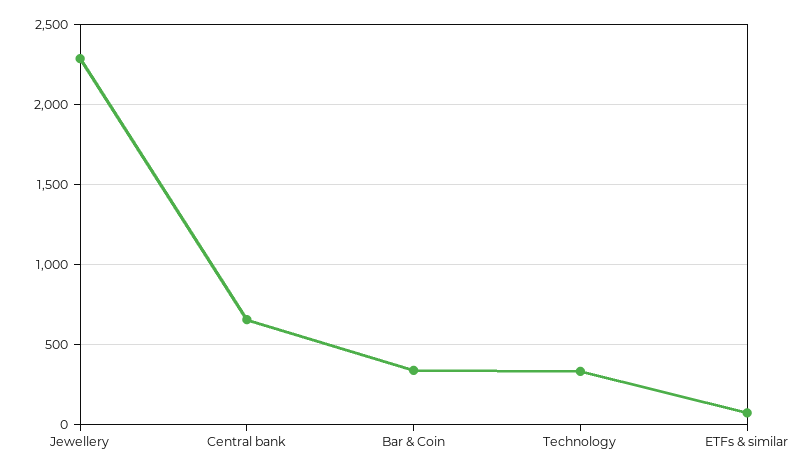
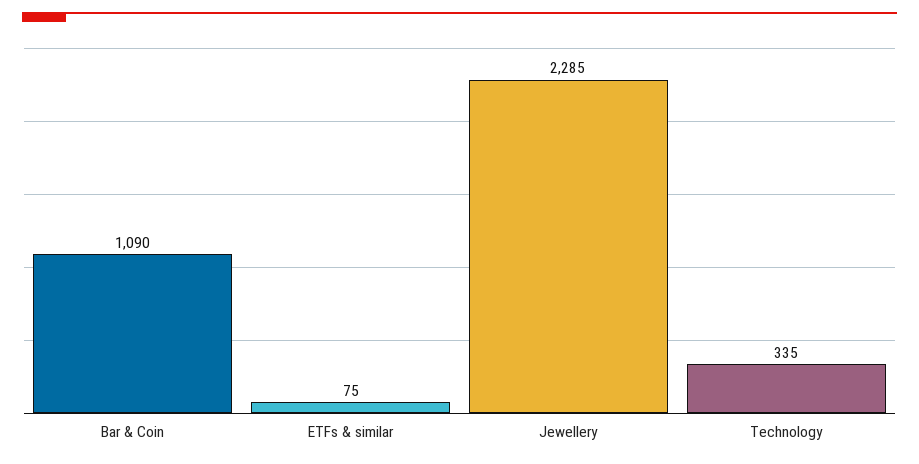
Central bank: 650 -> none
Bar & Coin: 350 -> 1090

